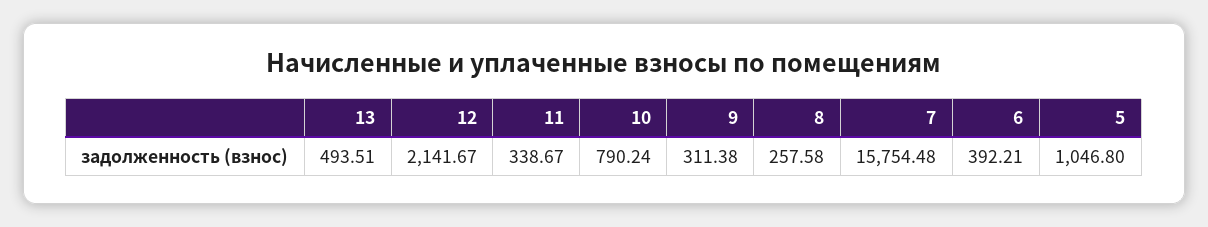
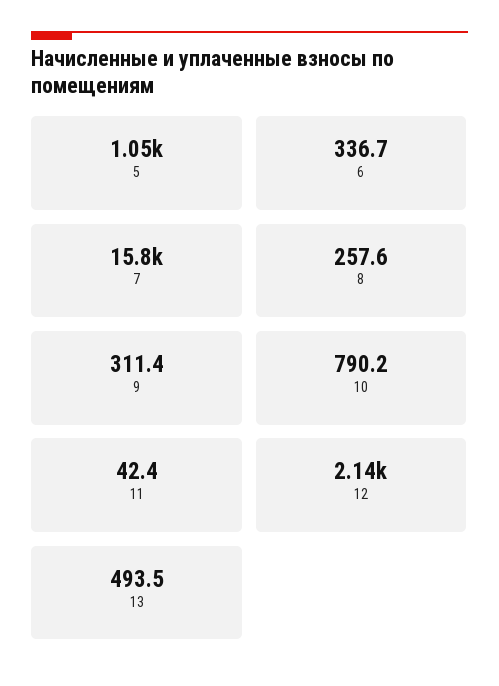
11: 338.67 -> 42.4
6: 392.21 -> 336.7

